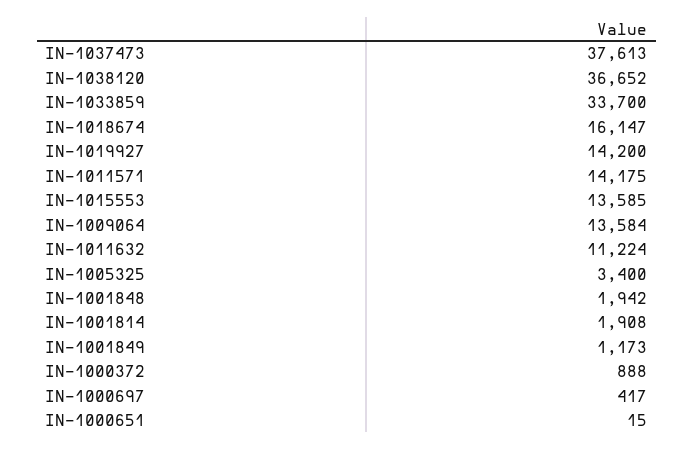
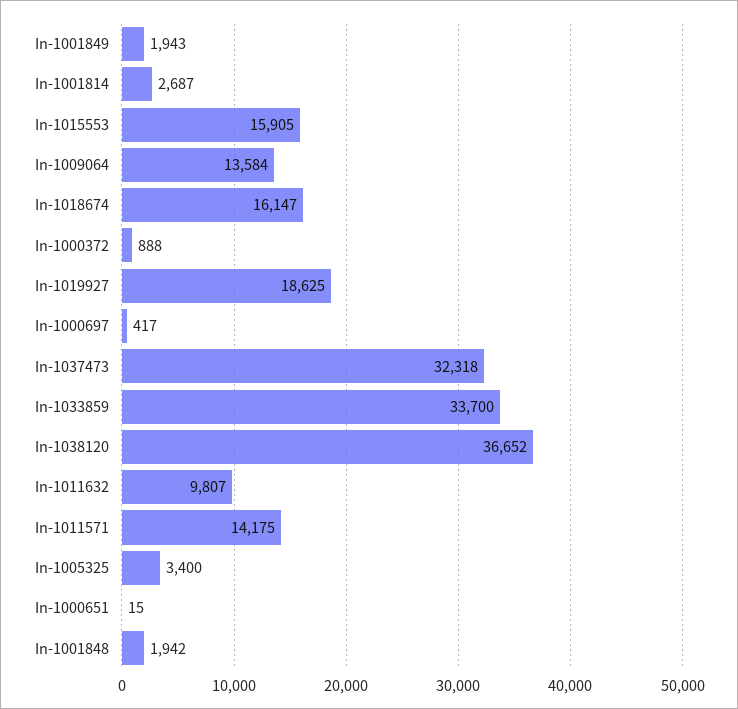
IN-1037473: 37613 -> 32318
IN-1019927: 14200 -> 18625
IN-1015553: 13585 -> 15905
IN-1011632: 11224 -> 9807
IN-1001814: 1908 -> 2687
IN-1001849: 1173 -> 1943

